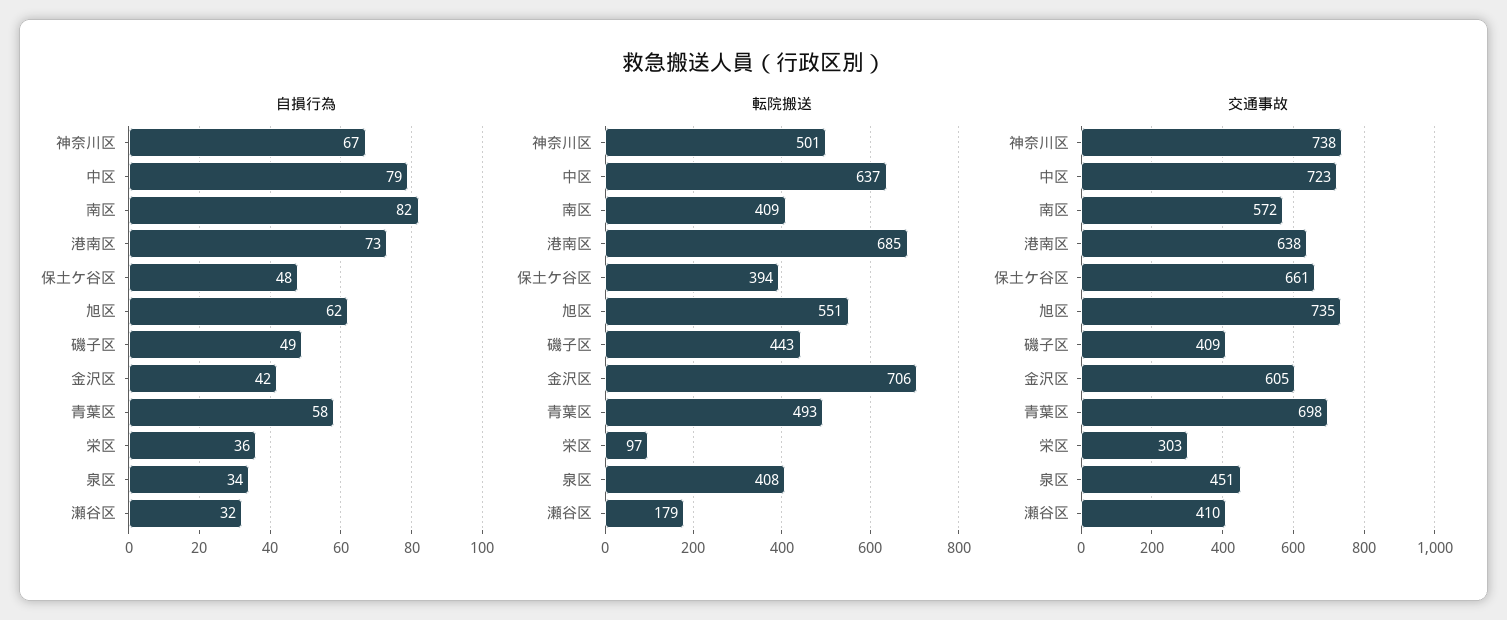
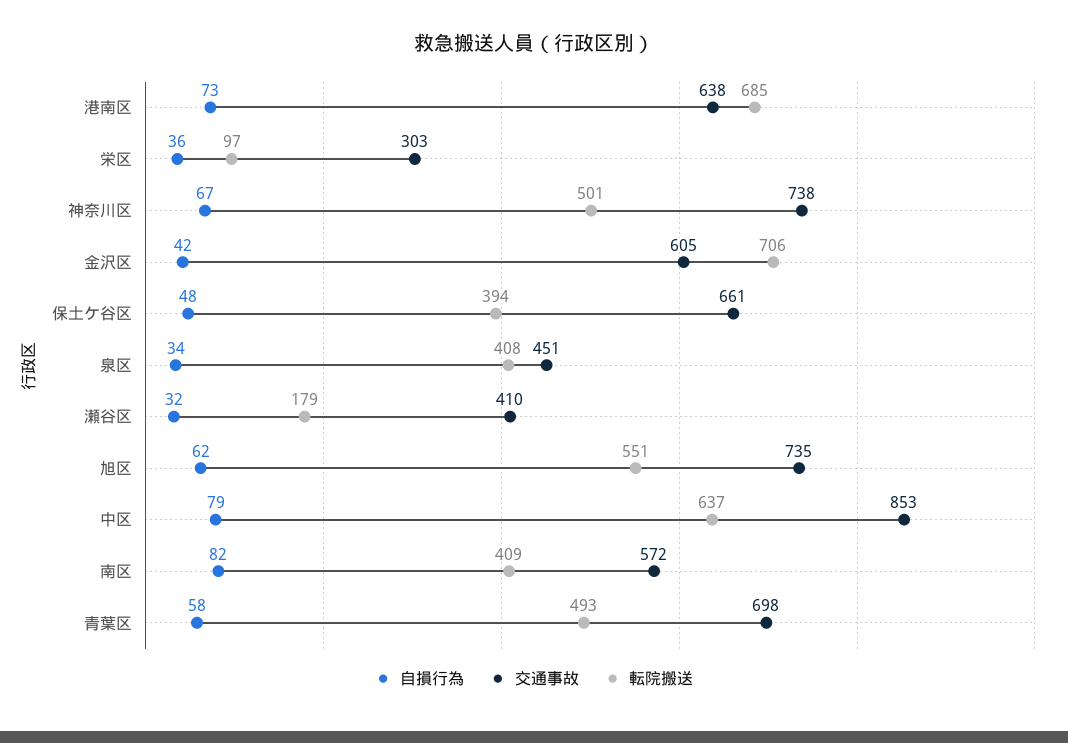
自損行為, 磯子区: 49 -> none
転院搬送, 磯子区: 443 -> none
交通事故, 中区: 723 -> 853
交通事故, 磯子区: 409 -> none

